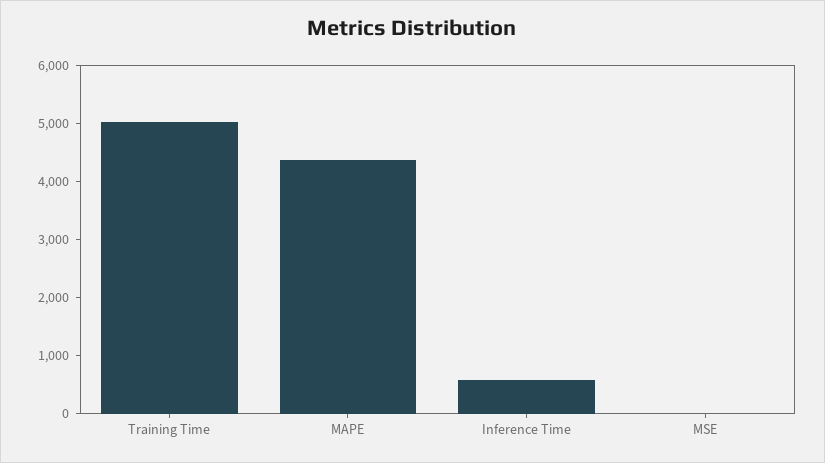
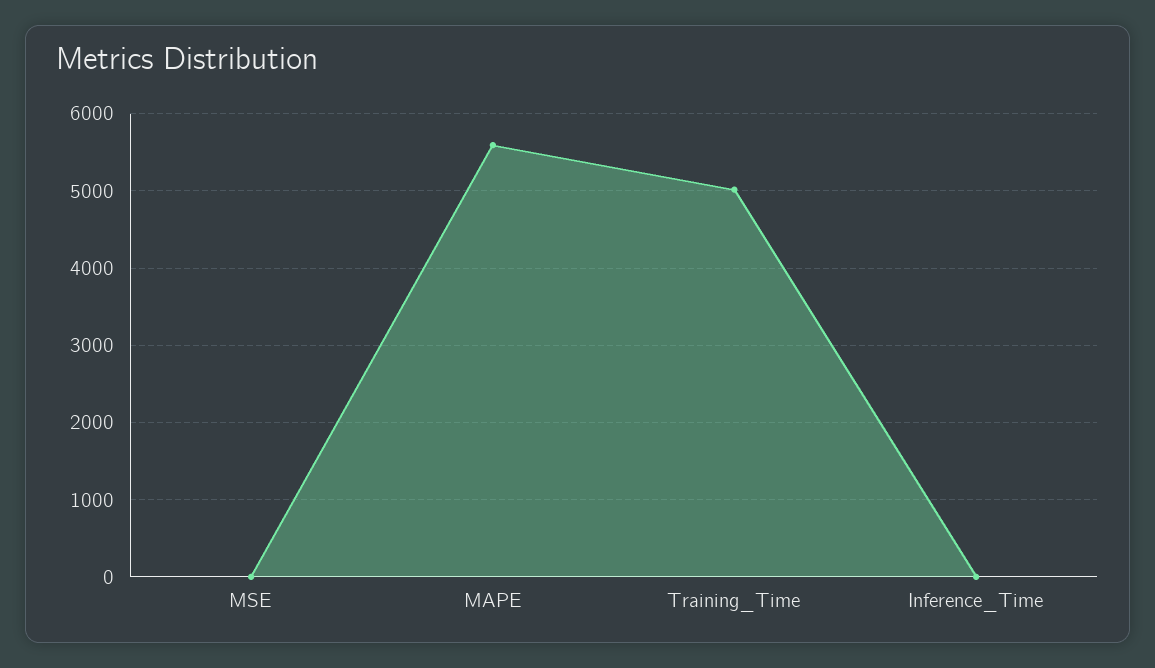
MAPE: 4400 -> 5600
Inference Time: 600 -> 0

